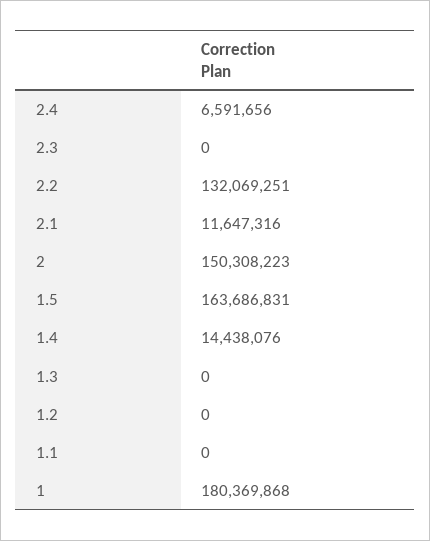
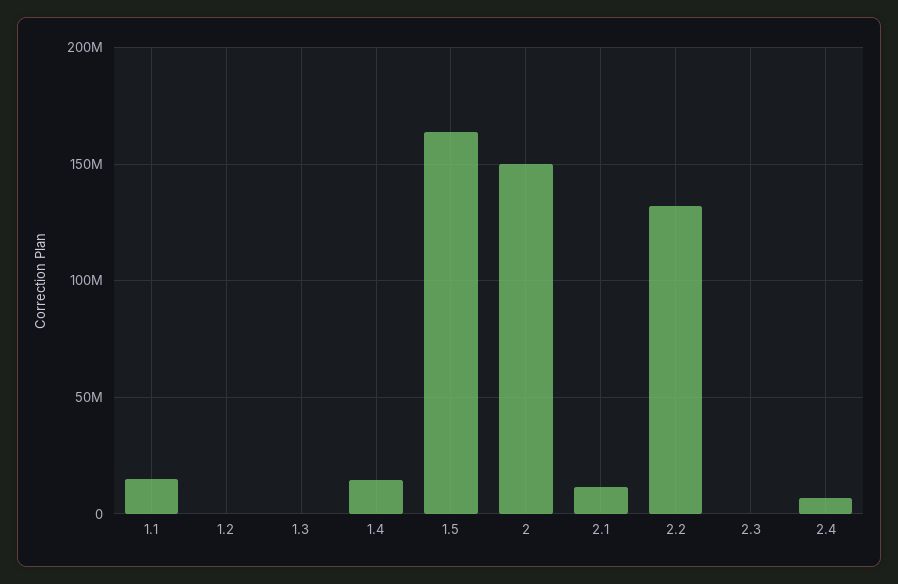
1.1: 0 -> 15000000
1: 180369868 -> none

